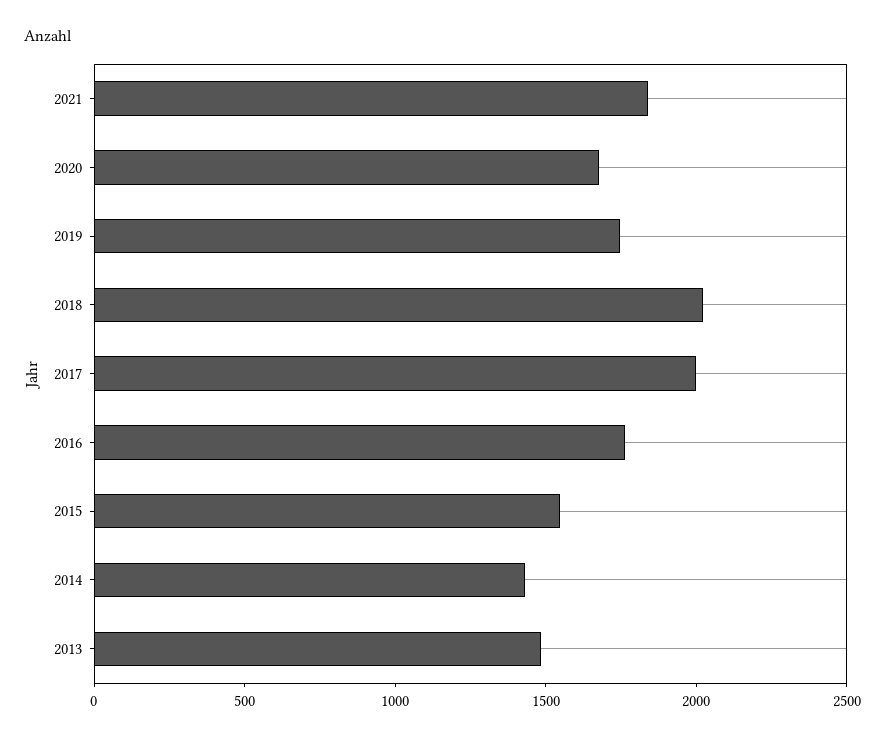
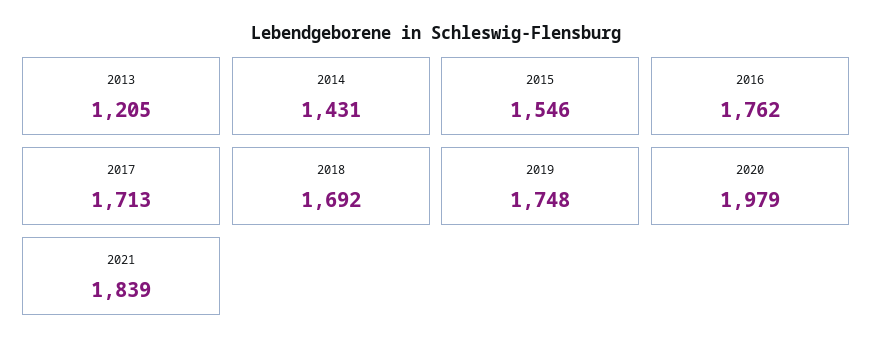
2020: 1700 -> 1979
2018: 2000 -> 1692
2017: 2000 -> 1713
2013: 1500 -> 1205

